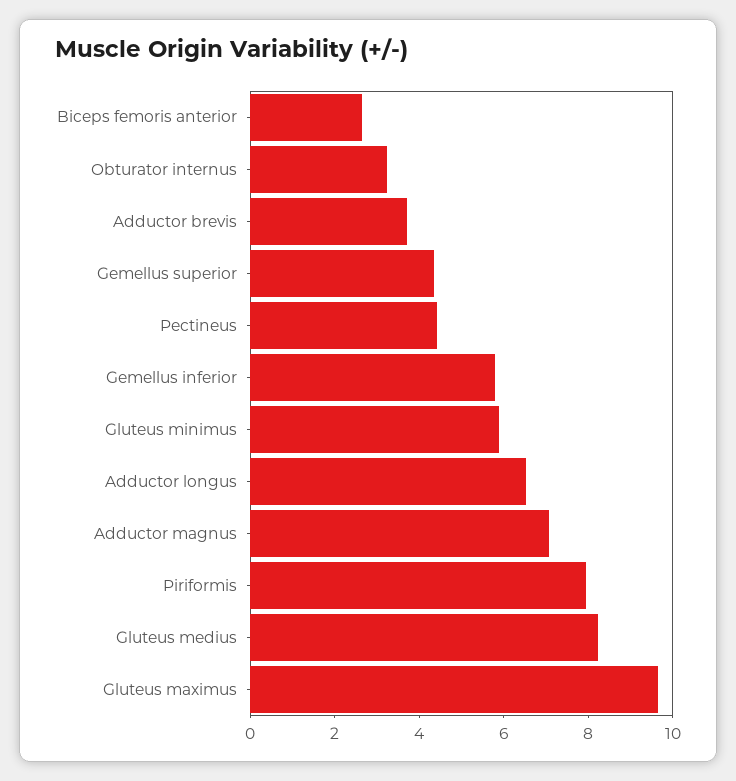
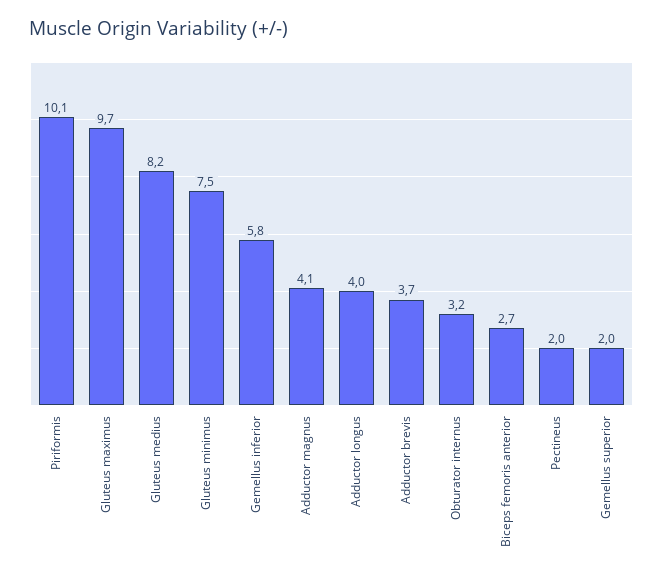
Gemellus superior: 4.5 -> 2
Pectineus: 4.5 -> 2
Gluteus minimus: 6 -> 7.5
Adductor longus: 6.5 -> 4
Adductor magnus: 7 -> 4.1
Piriformis: 8 -> 10.1

